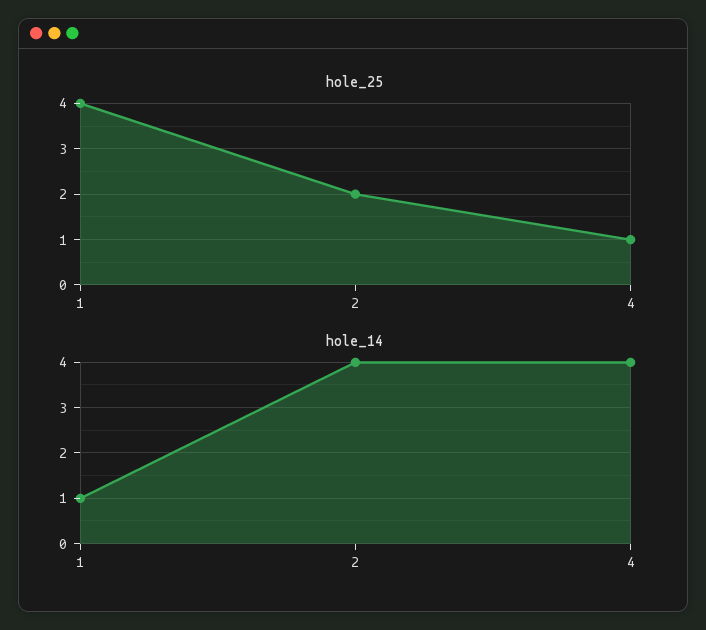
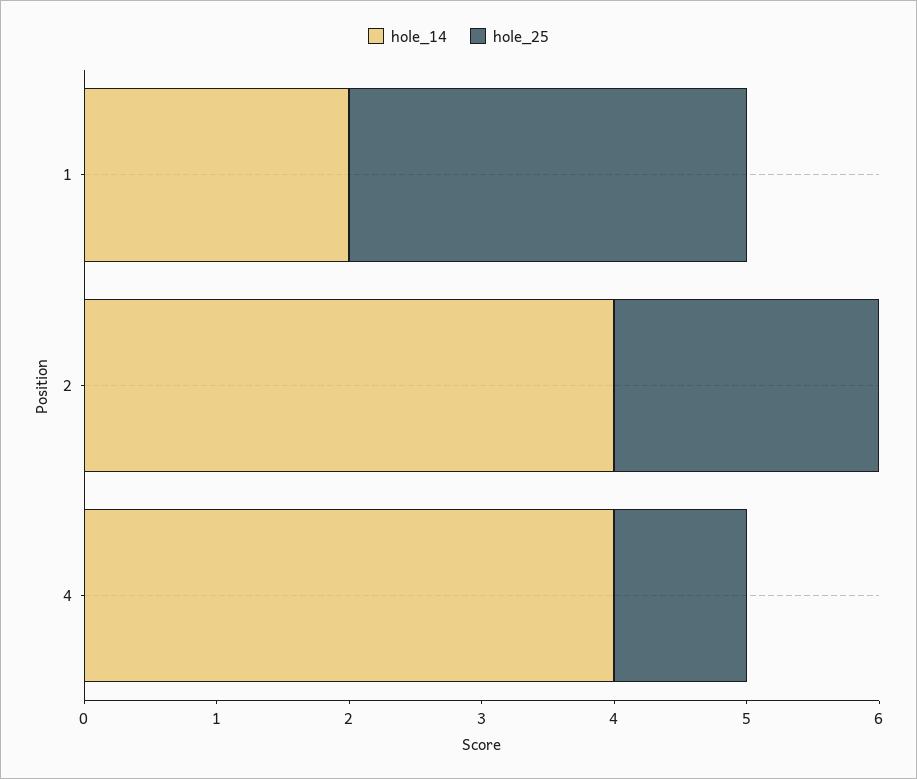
hole_25, 1: 4 -> 3
hole_14, 1: 1 -> 2

